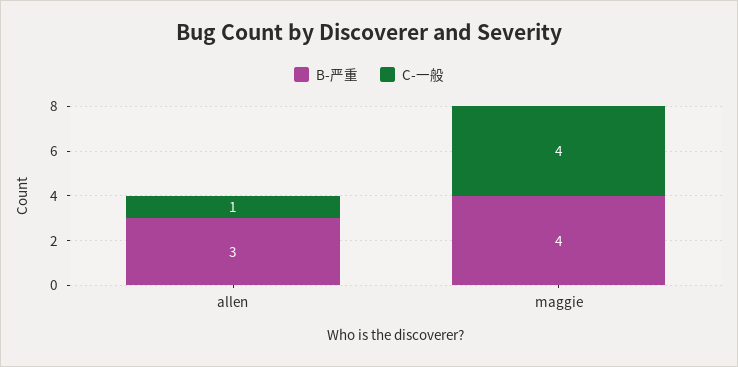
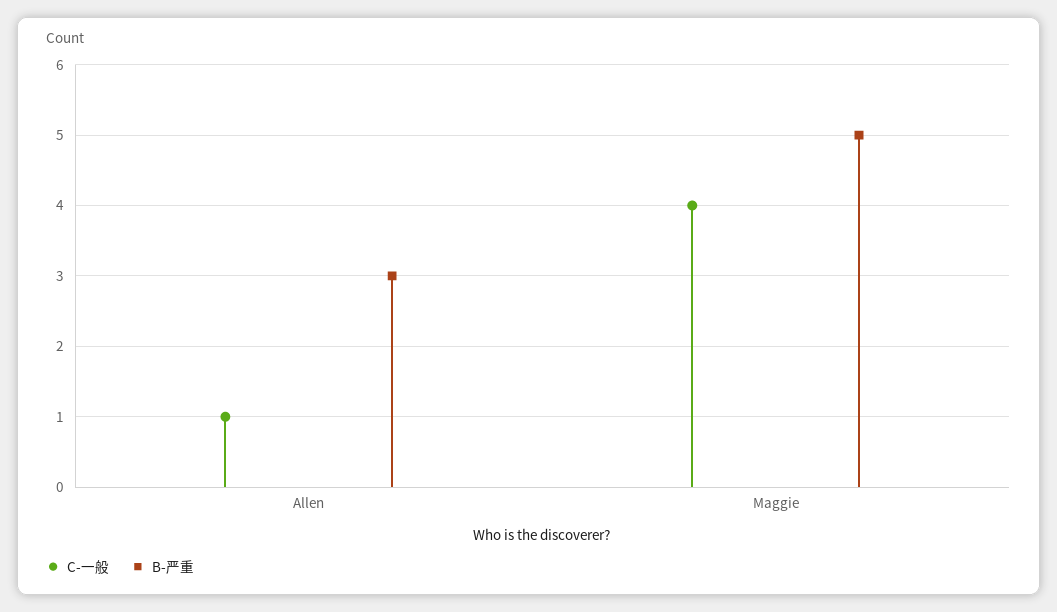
B-严重, maggie: 4 -> 5

